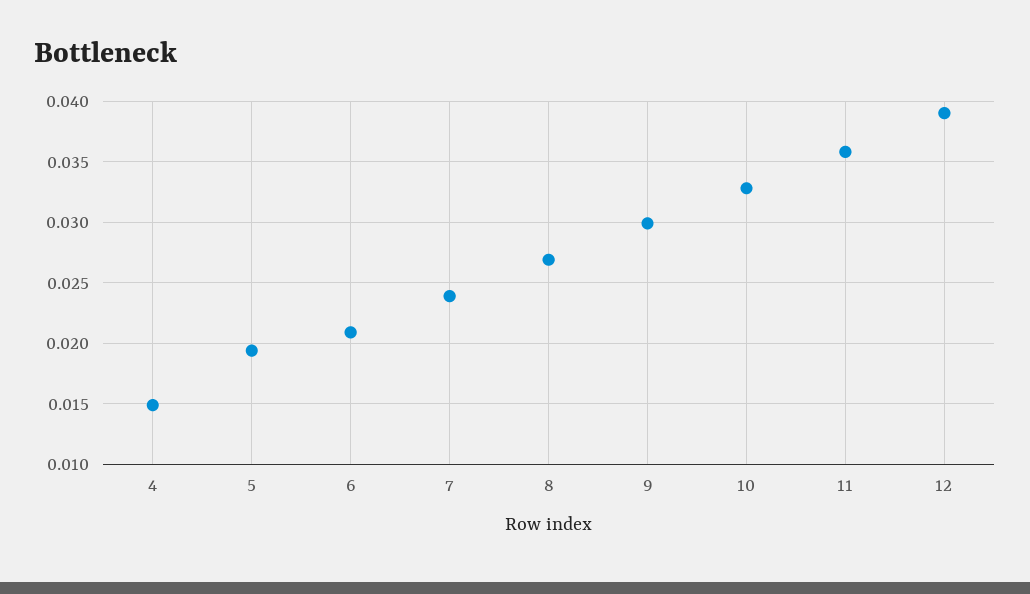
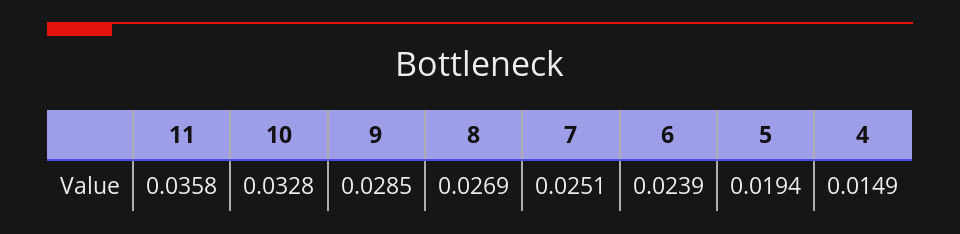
6: 0.021 -> 0.0239
7: 0.024 -> 0.0251
9: 0.03 -> 0.0285
12: 0.039 -> none

